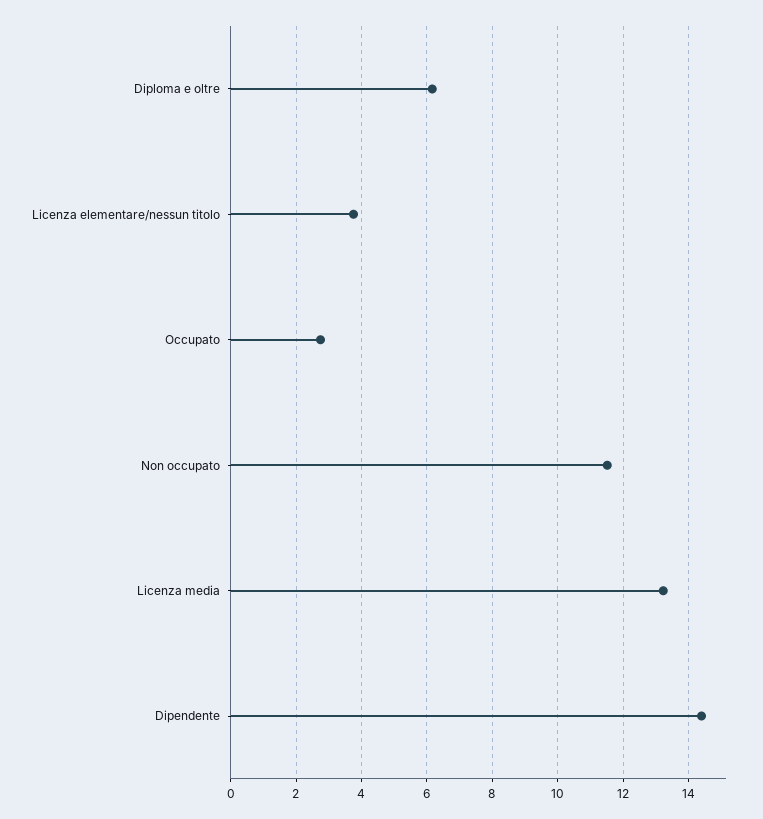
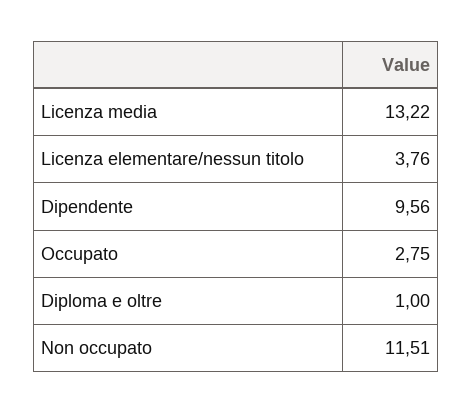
Diploma e oltre: 6.2 -> 1
Dipendente: 14.4 -> 9.56

